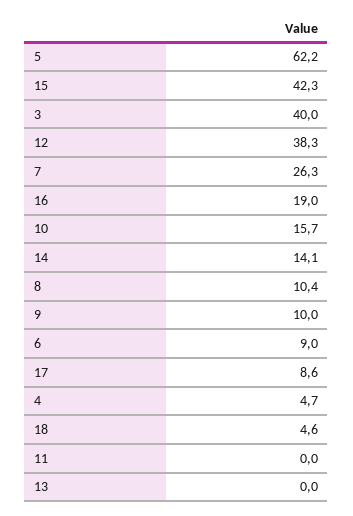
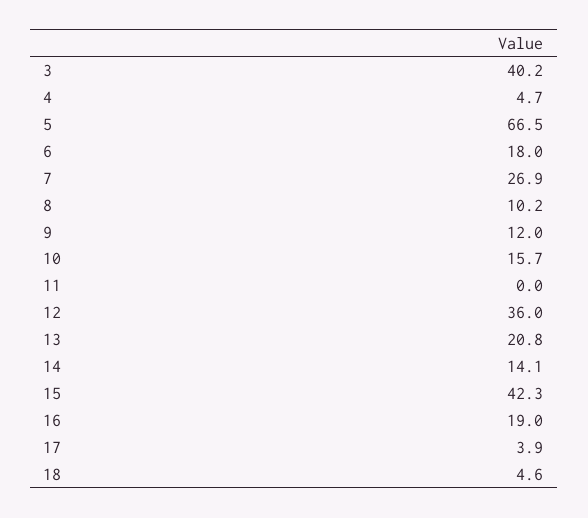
5: 62.2 -> 66.5
3: 40 -> 40.2
12: 38.3 -> 36
7: 26.3 -> 26.9
8: 10.4 -> 10.2
9: 10 -> 12
6: 9 -> 18
17: 8.6 -> 3.9
13: 0 -> 20.8

